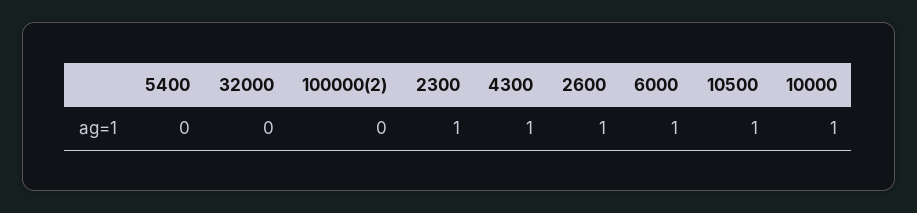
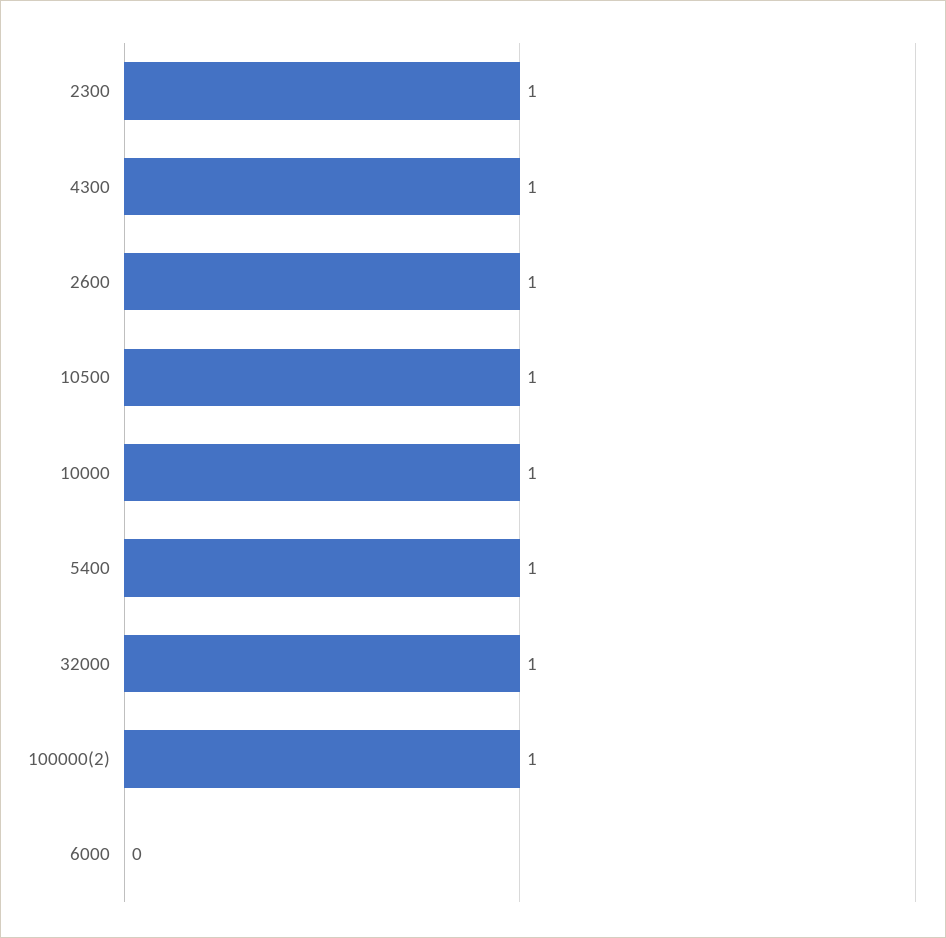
5400: 0 -> 1
32000: 0 -> 1
100000(2): 0 -> 1
6000: 1 -> 0

